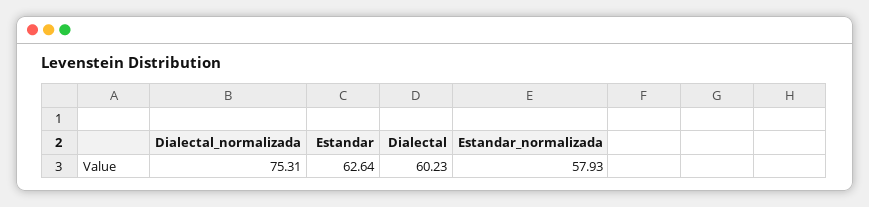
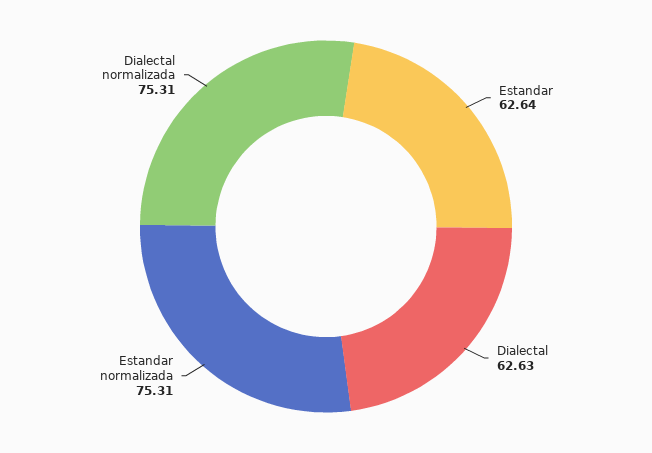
Dialectal: 60.23 -> 62.63
Estandar_normalizada: 57.93 -> 75.31

